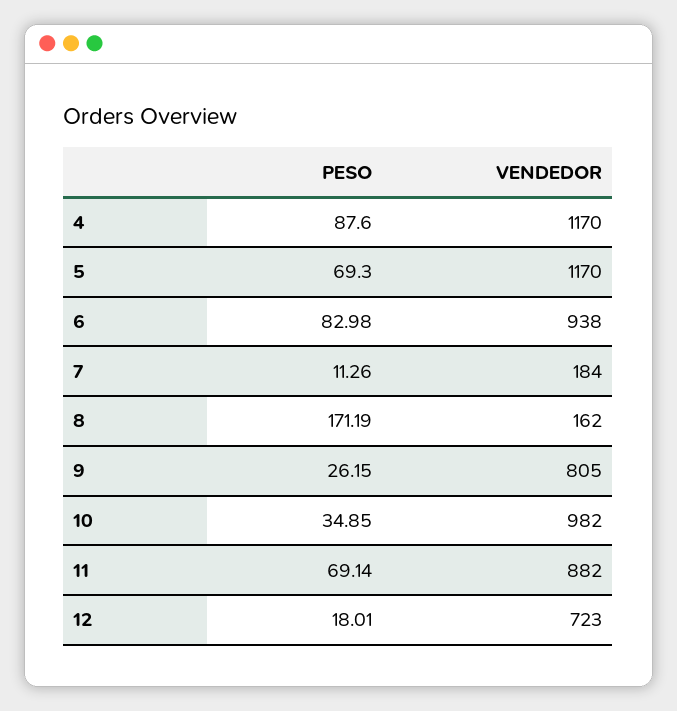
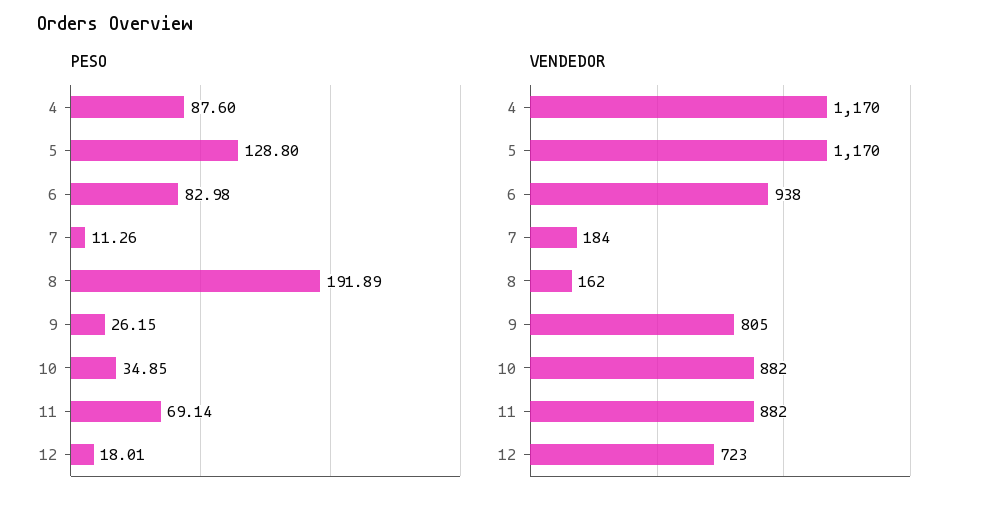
PESO, 5: 69.3 -> 128.8
PESO, 8: 171.19 -> 191.89
VENDEDOR, 10: 982 -> 882

